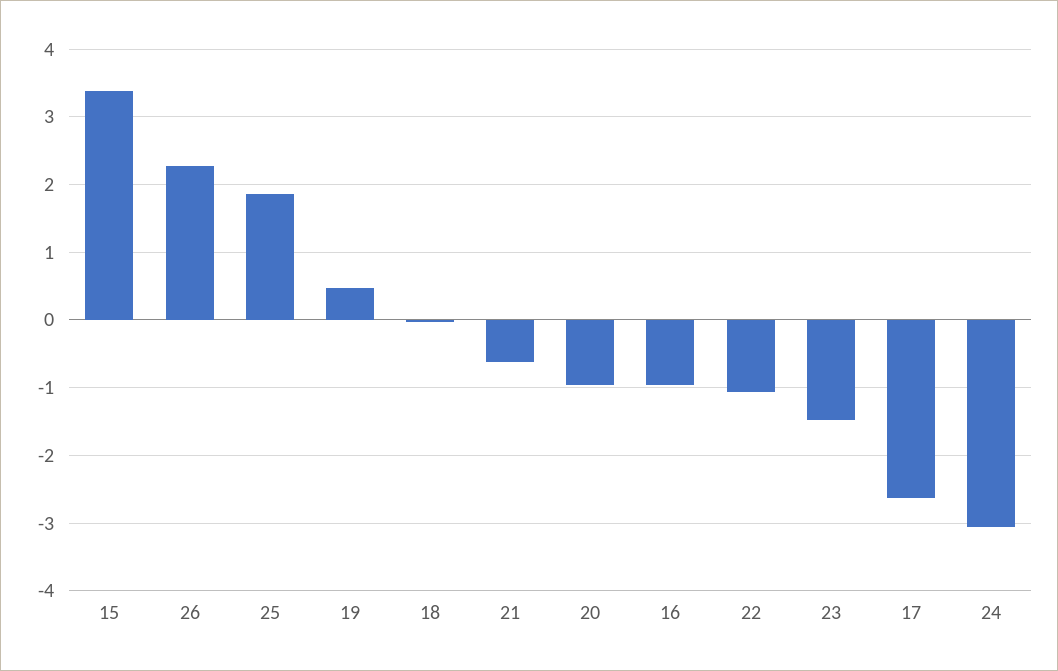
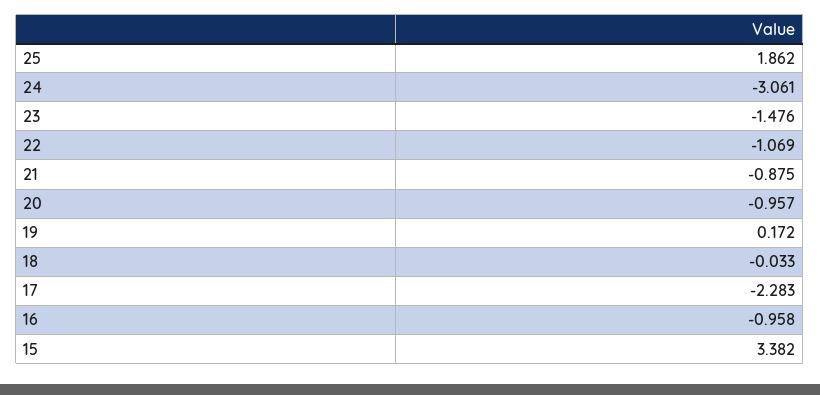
26: 2.3 -> none
19: 0.5 -> 0.172
21: -0.6 -> -0.875
17: -2.6 -> -2.283

